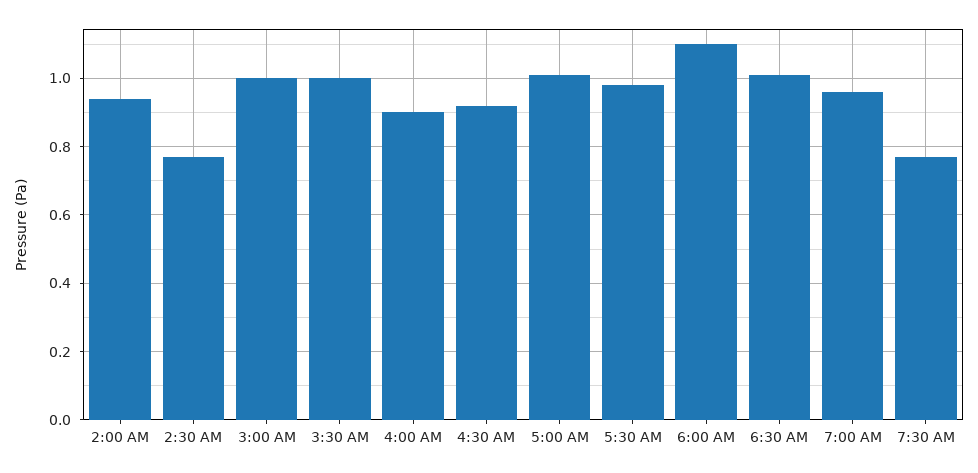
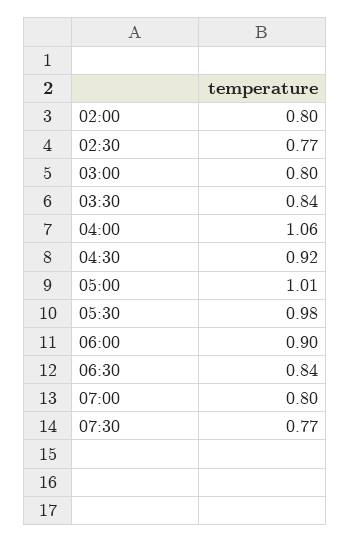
2:00 AM: 0.95 -> 0.8
3:00 AM: 1 -> 0.8
3:30 AM: 1 -> 0.84
4:00 AM: 0.9 -> 1.06
6:00 AM: 1.1 -> 0.9
6:30 AM: 1 -> 0.84
7:00 AM: 0.95 -> 0.8

